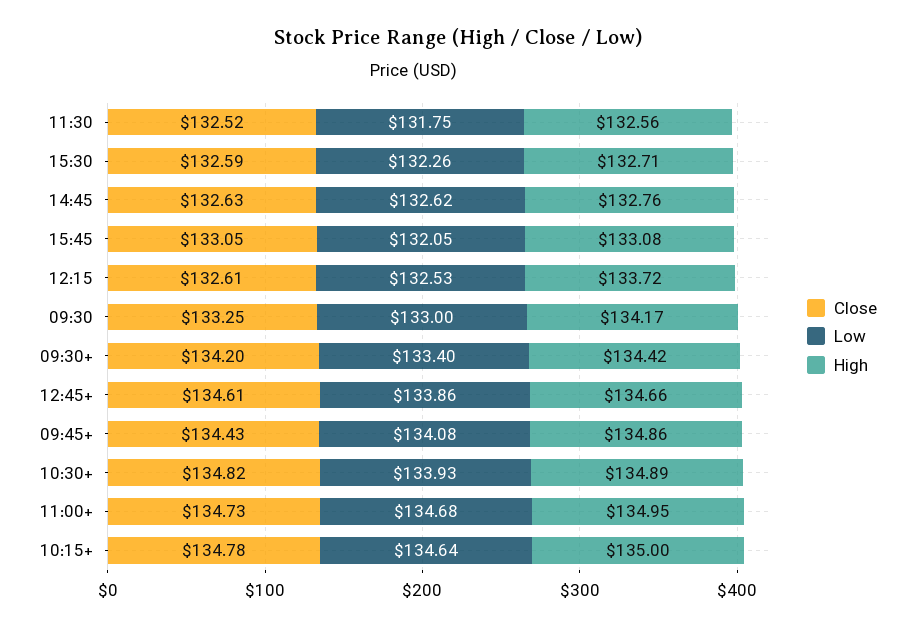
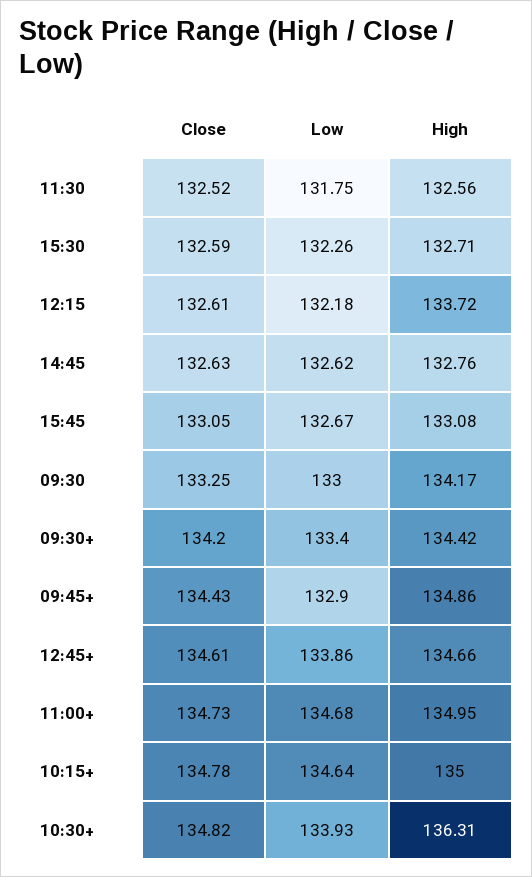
Low, 15:45: 132.05 -> 132.67
Low, 12:15: 132.53 -> 132.18
Low, 09:45+: 134.08 -> 132.9
High, 10:30+: 134.89 -> 136.31

